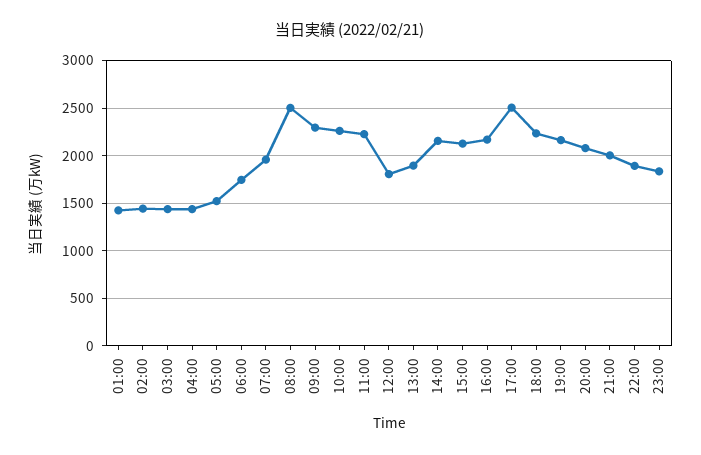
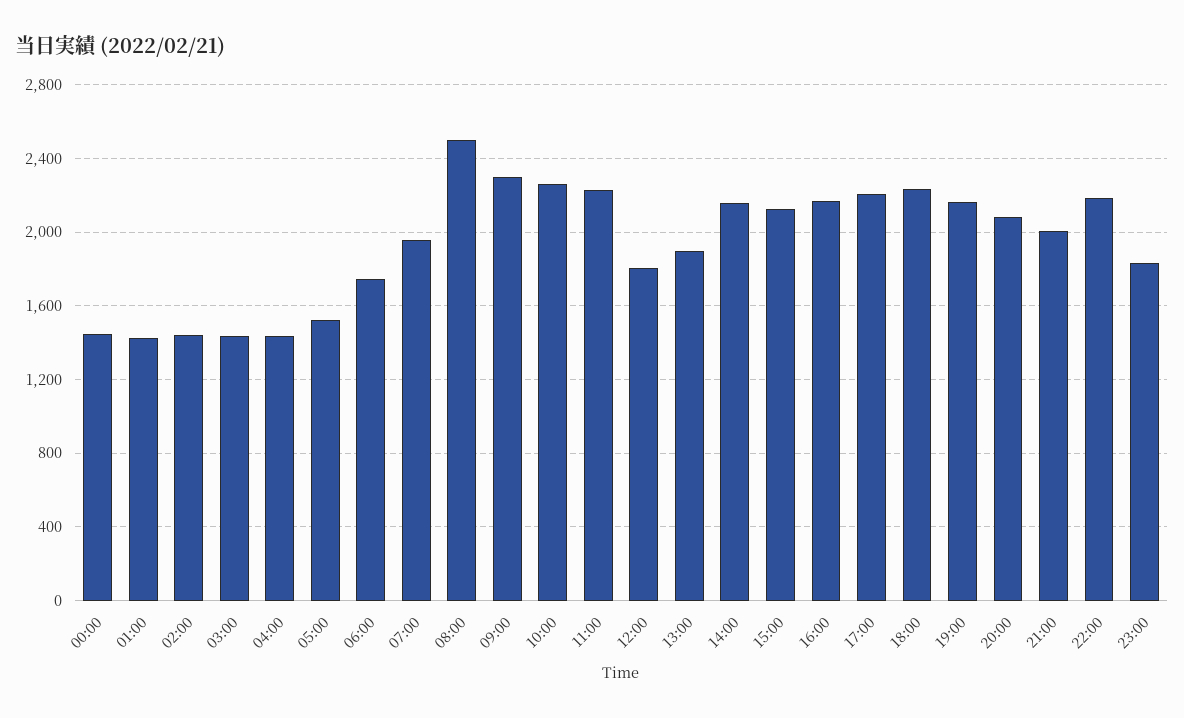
17:00: 2500 -> 2200
22:00: 1900 -> 2200
00:00: none -> 1450

